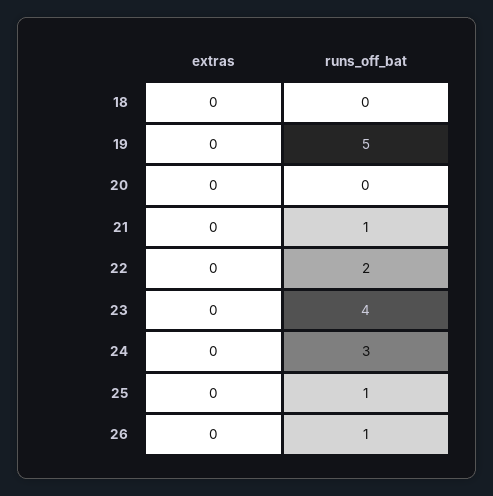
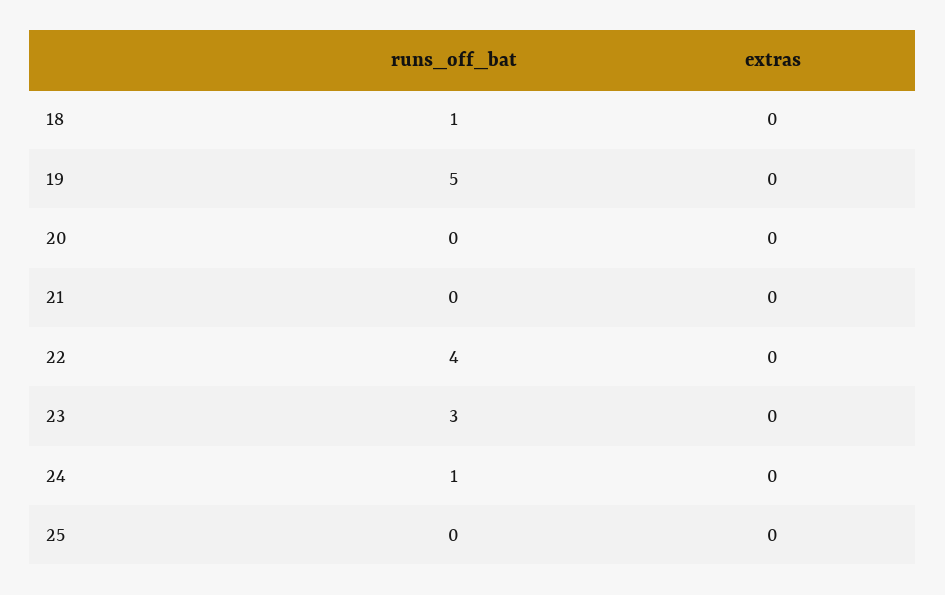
runs_off_bat, 18: 0 -> 1
runs_off_bat, 21: 1 -> 0
runs_off_bat, 22: 2 -> 4
runs_off_bat, 23: 4 -> 3
runs_off_bat, 24: 3 -> 1
runs_off_bat, 25: 1 -> 0
extras, 26: 0 -> none
runs_off_bat, 26: 1 -> none

